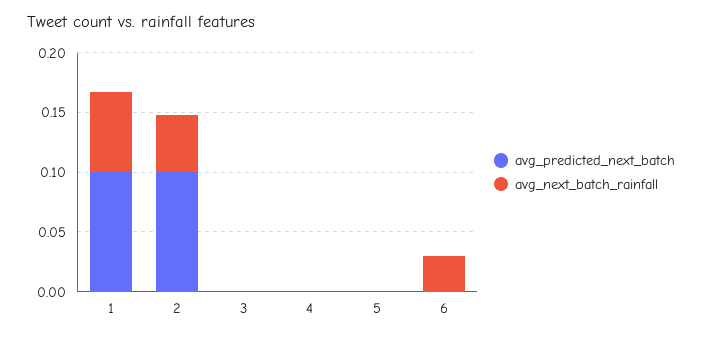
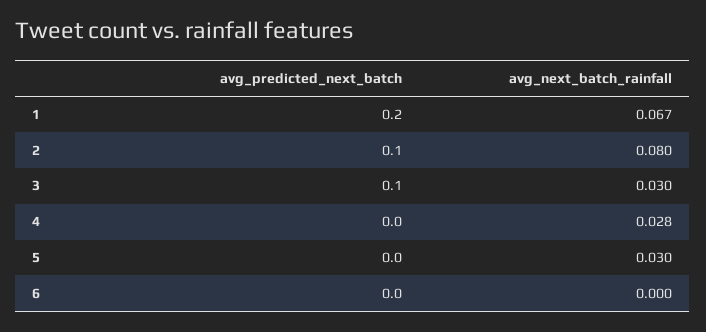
avg_predicted_next_batch, 1: 0.1 -> 0.2
avg_next_batch_rainfall, 2: 0.05 -> 0.08
avg_predicted_next_batch, 3: 0 -> 0.1
avg_next_batch_rainfall, 3: 0 -> 0.03
avg_next_batch_rainfall, 4: 0 -> 0.028
avg_next_batch_rainfall, 5: 0 -> 0.03
avg_next_batch_rainfall, 6: 0.03 -> 0

